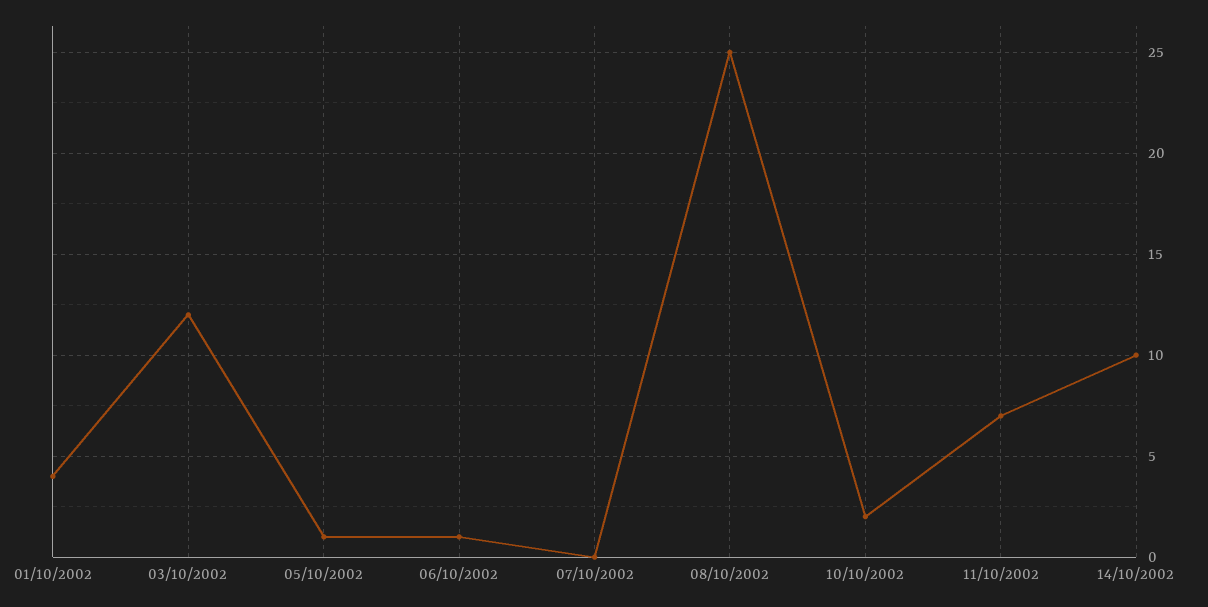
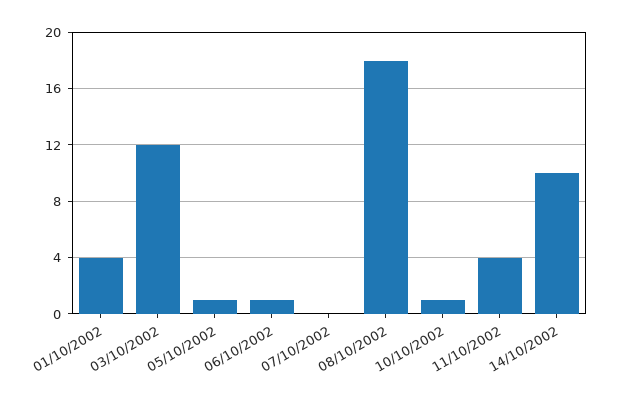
08/10/2002: 25 -> 18
10/10/2002: 2 -> 1
11/10/2002: 7 -> 4

